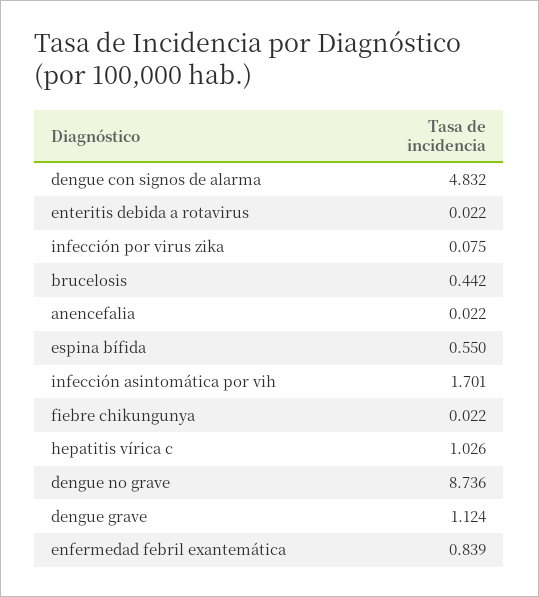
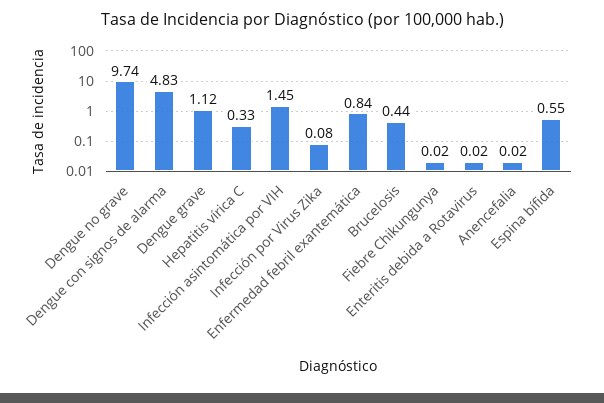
infección asintomática por vih: 1.701 -> 1.45
hepatitis vírica c: 1.026 -> 0.33
dengue no grave: 8.736 -> 9.74

